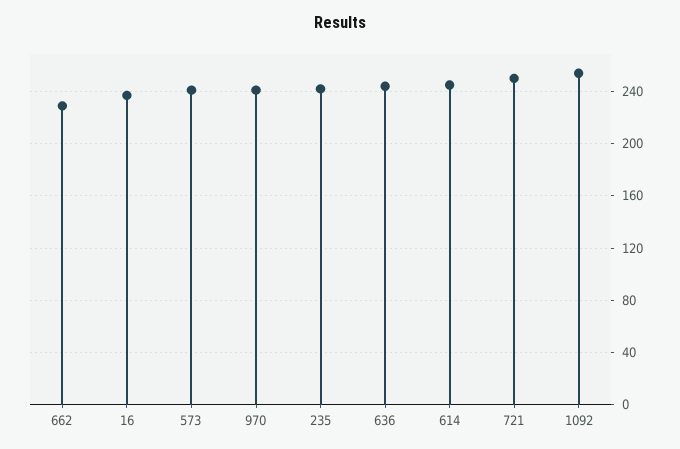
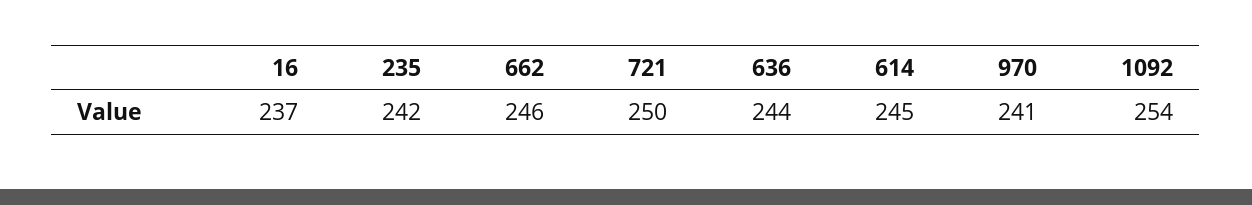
662: 230 -> 246
573: 240 -> none

